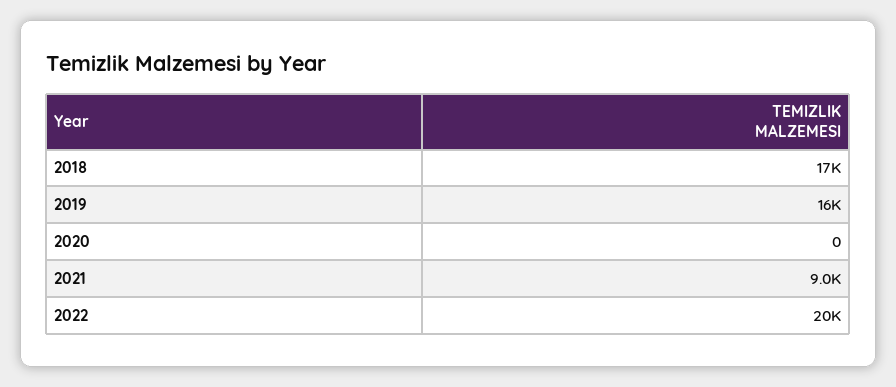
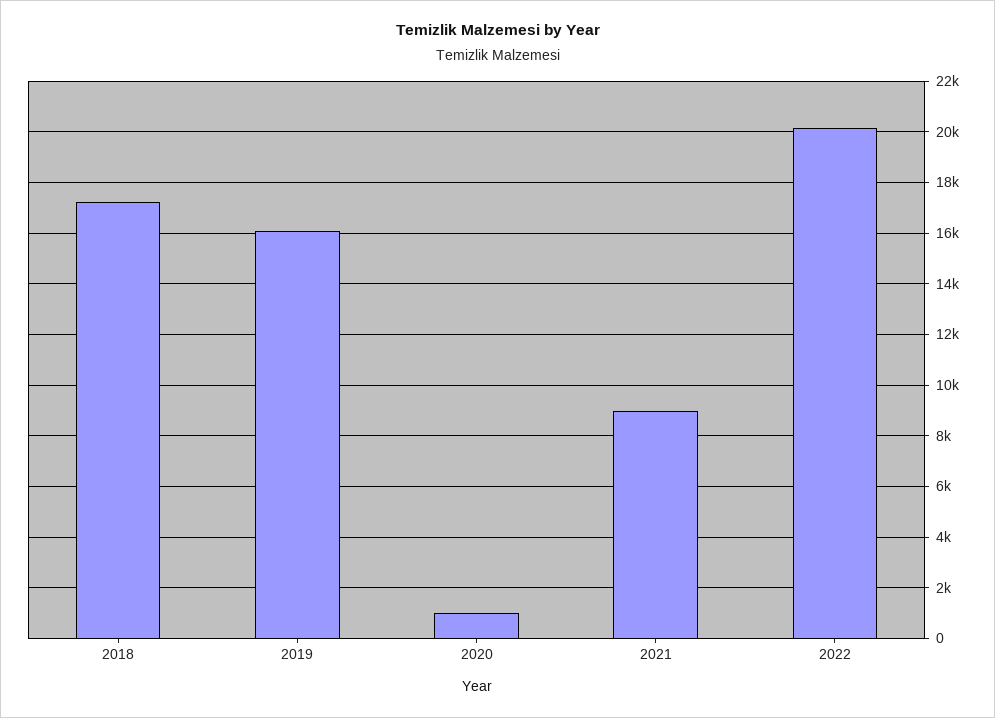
2020: 0 -> 1000

